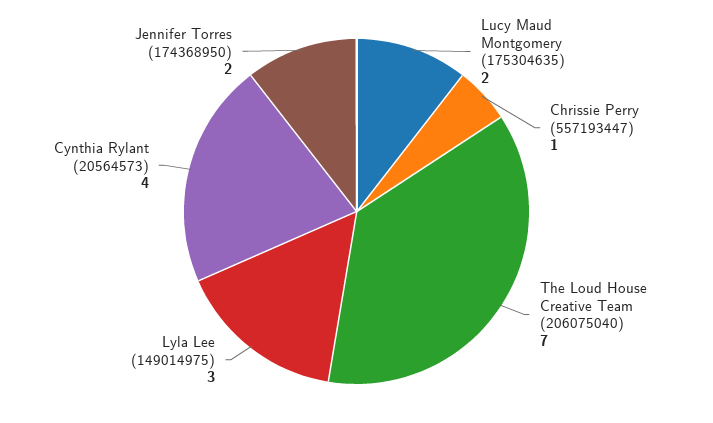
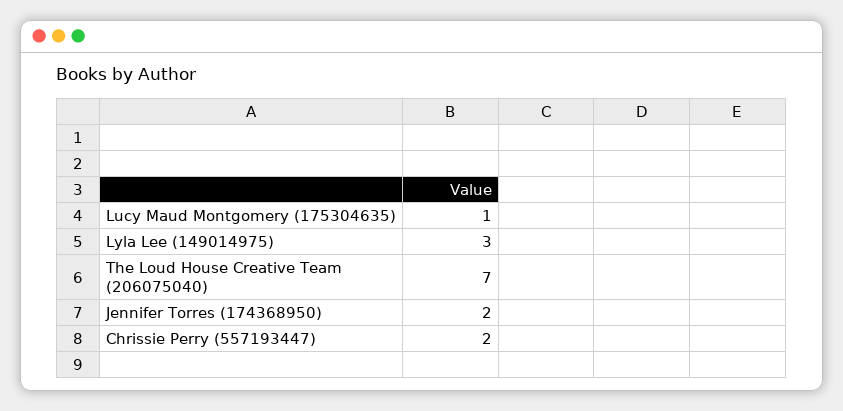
Lucy Maud Montgomery (175304635): 2 -> 1
Chrissie Perry (557193447): 1 -> 2
Cynthia Rylant (20564573): 4 -> none

